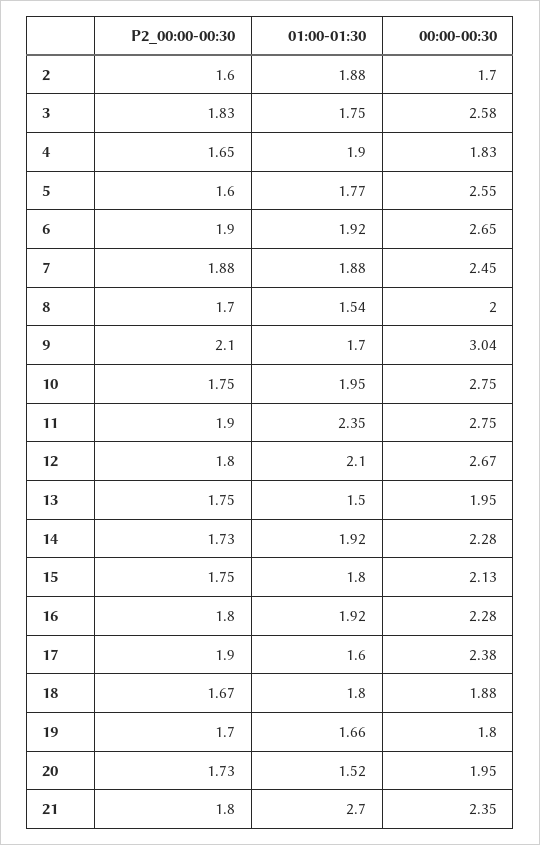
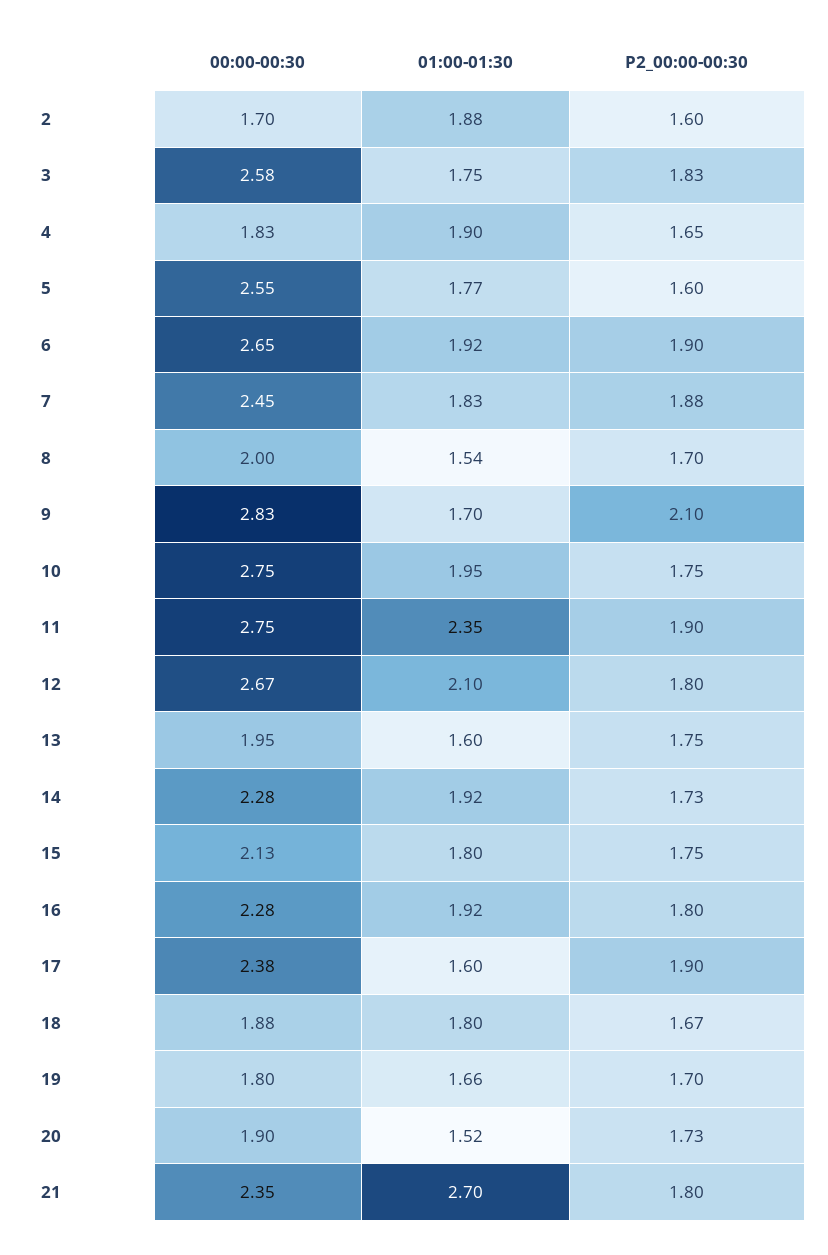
01:00-01:30, 7: 1.88 -> 1.83
00:00-00:30, 9: 3.04 -> 2.83
01:00-01:30, 13: 1.5 -> 1.6
00:00-00:30, 20: 1.95 -> 1.9

